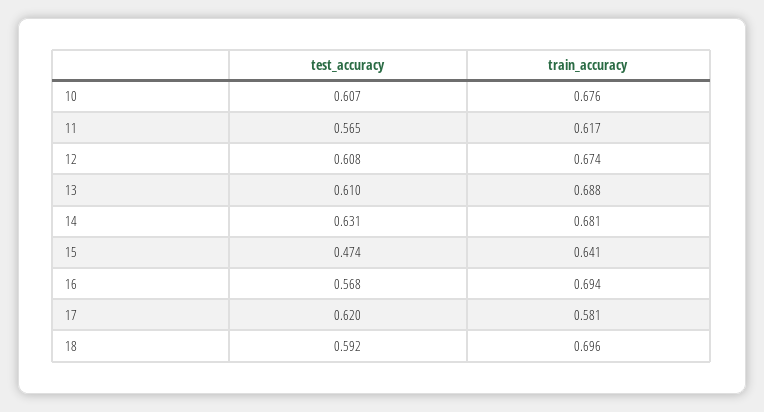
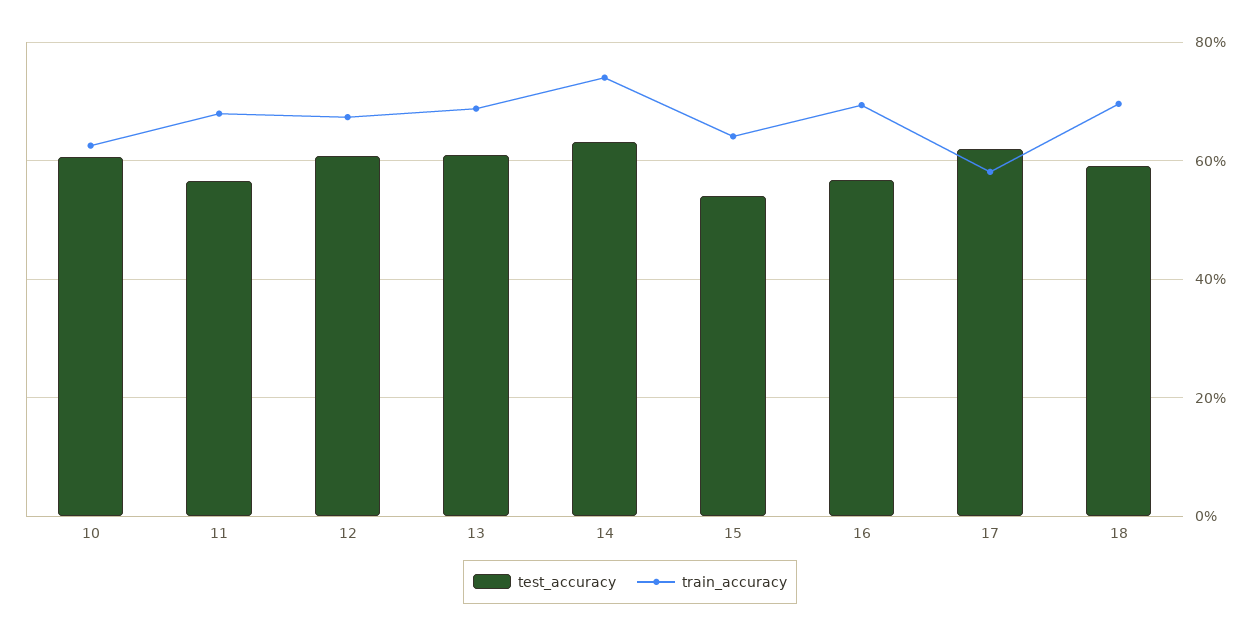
train_accuracy, 10: 0.676 -> 0.62
train_accuracy, 11: 0.617 -> 0.68
train_accuracy, 14: 0.681 -> 0.74
test_accuracy, 15: 0.474 -> 0.54

